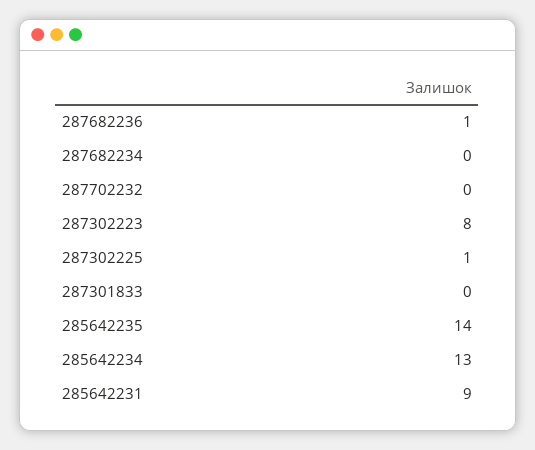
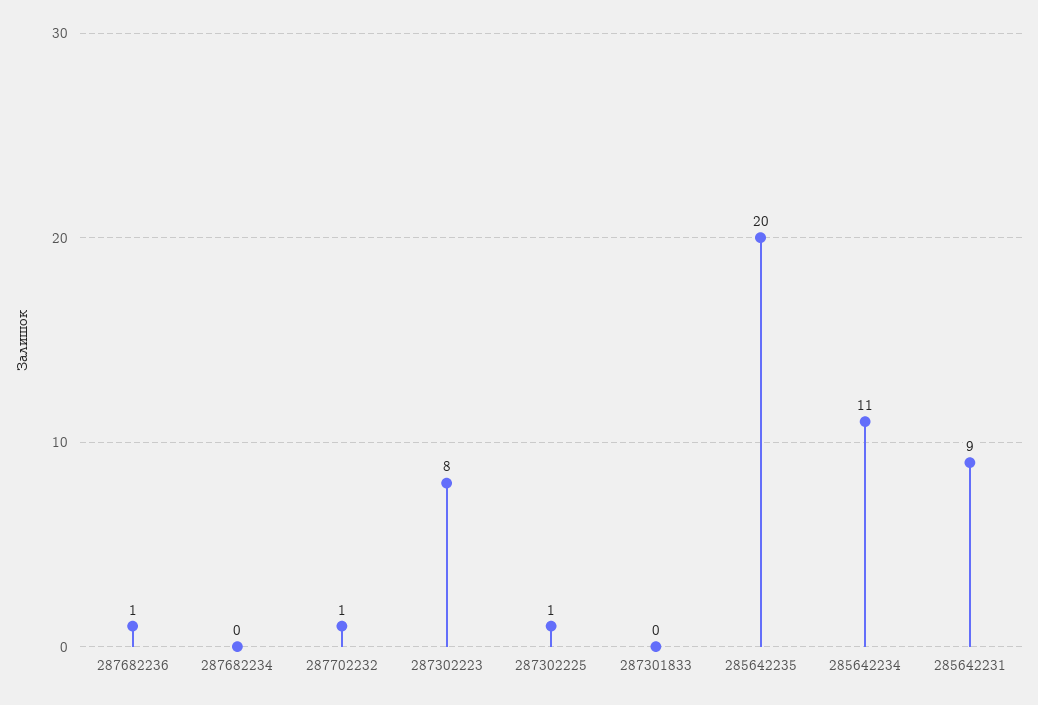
287702232: 0 -> 1
285642235: 14 -> 20
285642234: 13 -> 11

